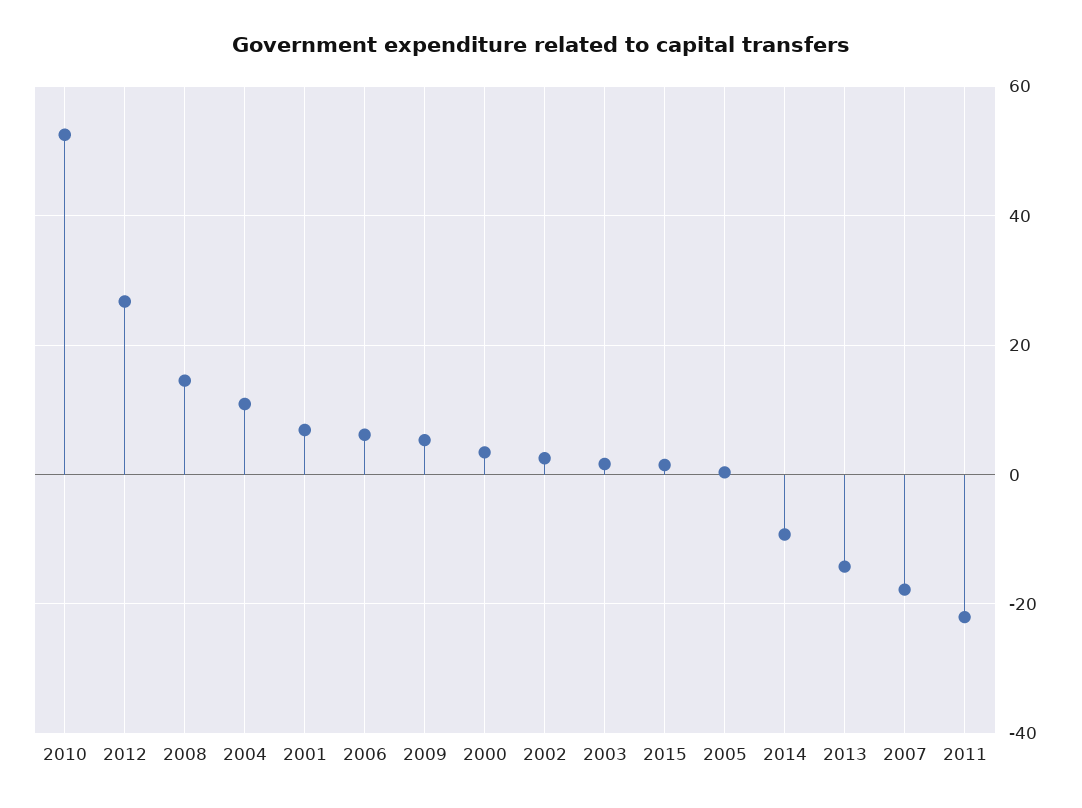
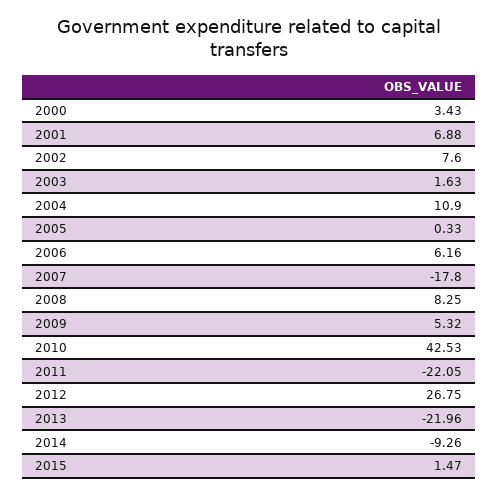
2010: 52 -> 42.53
2008: 14 -> 8.25
2002: 2 -> 7.6
2013: -14 -> -21.96

